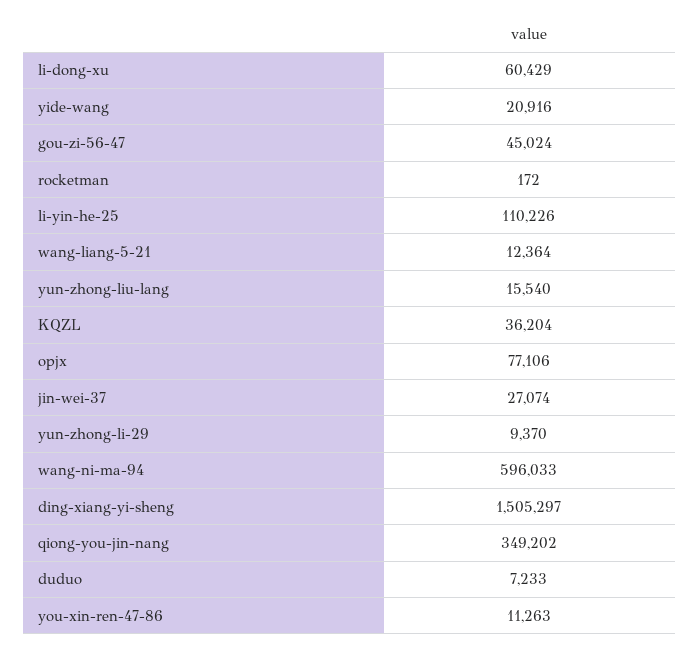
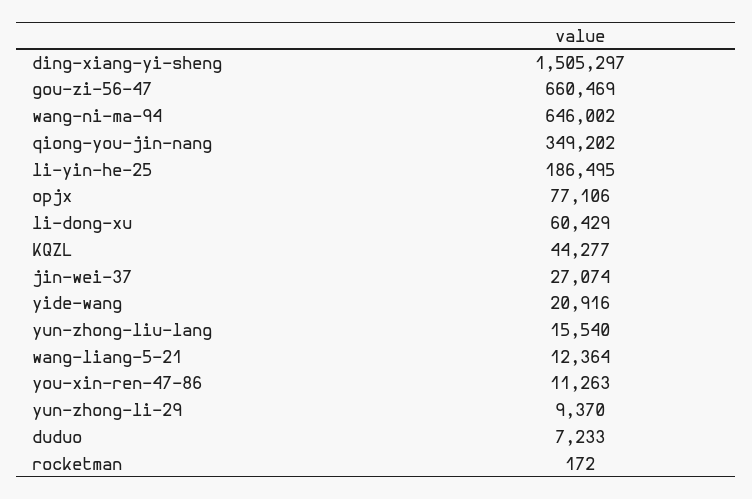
gou-zi-56-47: 45024 -> 660469
li-yin-he-25: 110226 -> 186495
KQZL: 36204 -> 44277
wang-ni-ma-94: 596033 -> 646002

